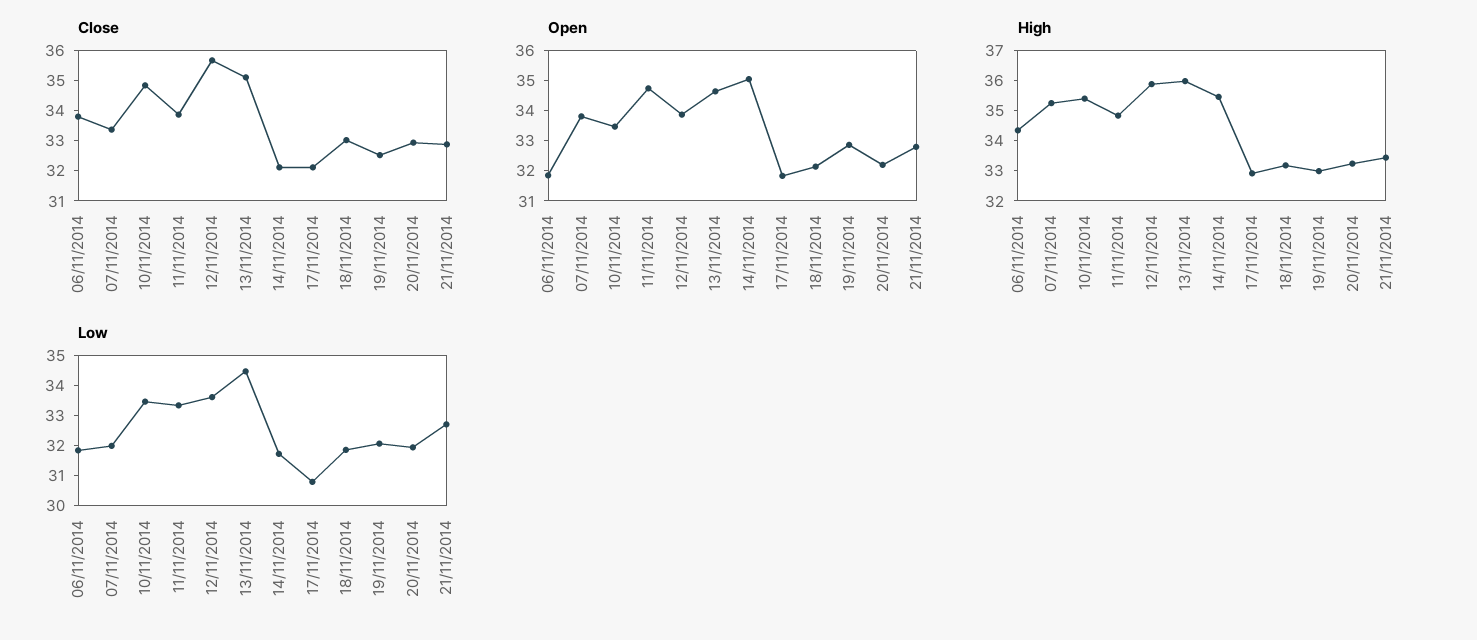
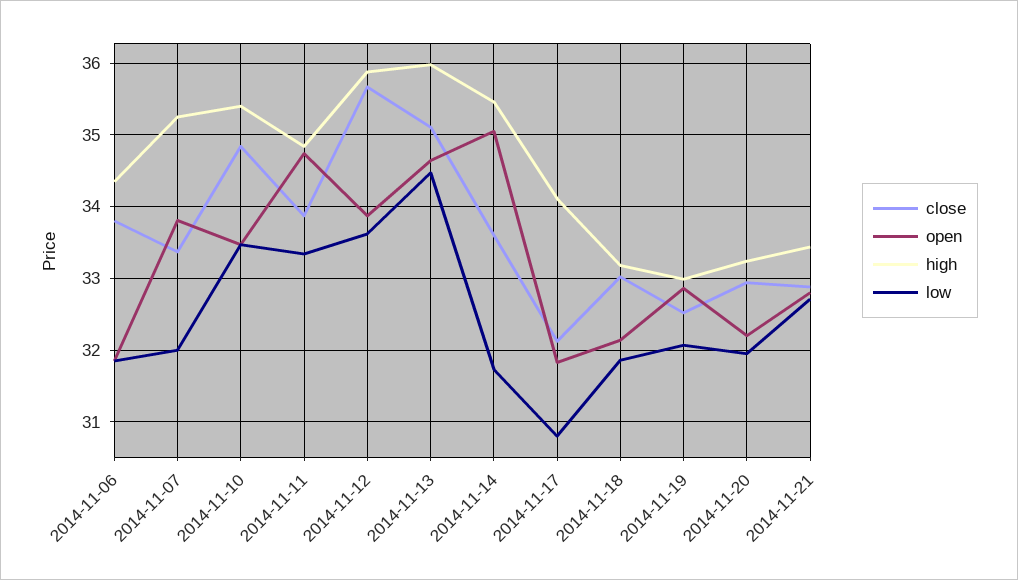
Close, 14/11/2014: 32 -> 33.6
High, 17/11/2014: 33 -> 34.1

